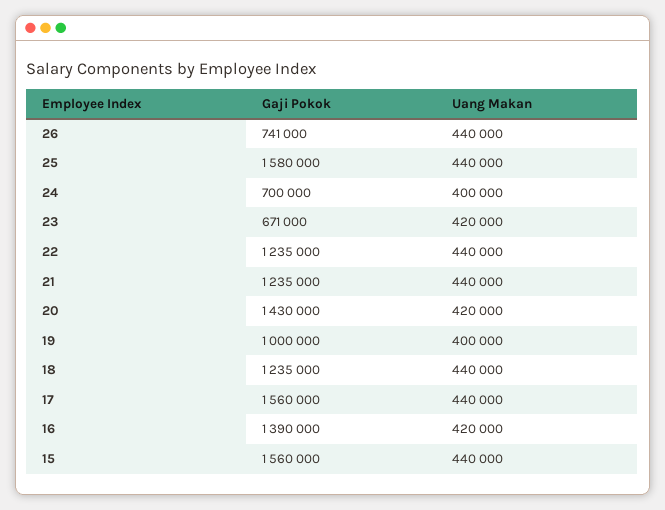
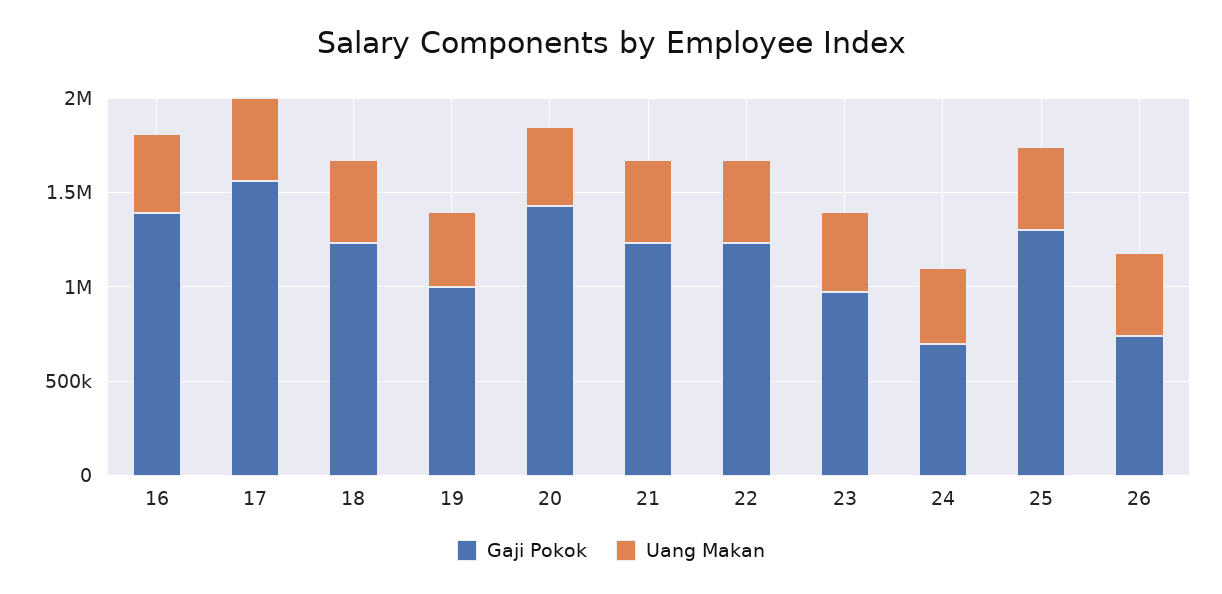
Gaji Pokok, 25: 1580000 -> 1300000
Gaji Pokok, 23: 671000 -> 1000000
Gaji Pokok, 15: 1560000 -> none
Uang Makan, 15: 440000 -> none

